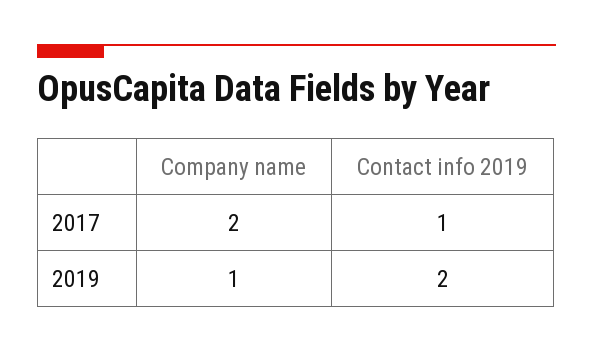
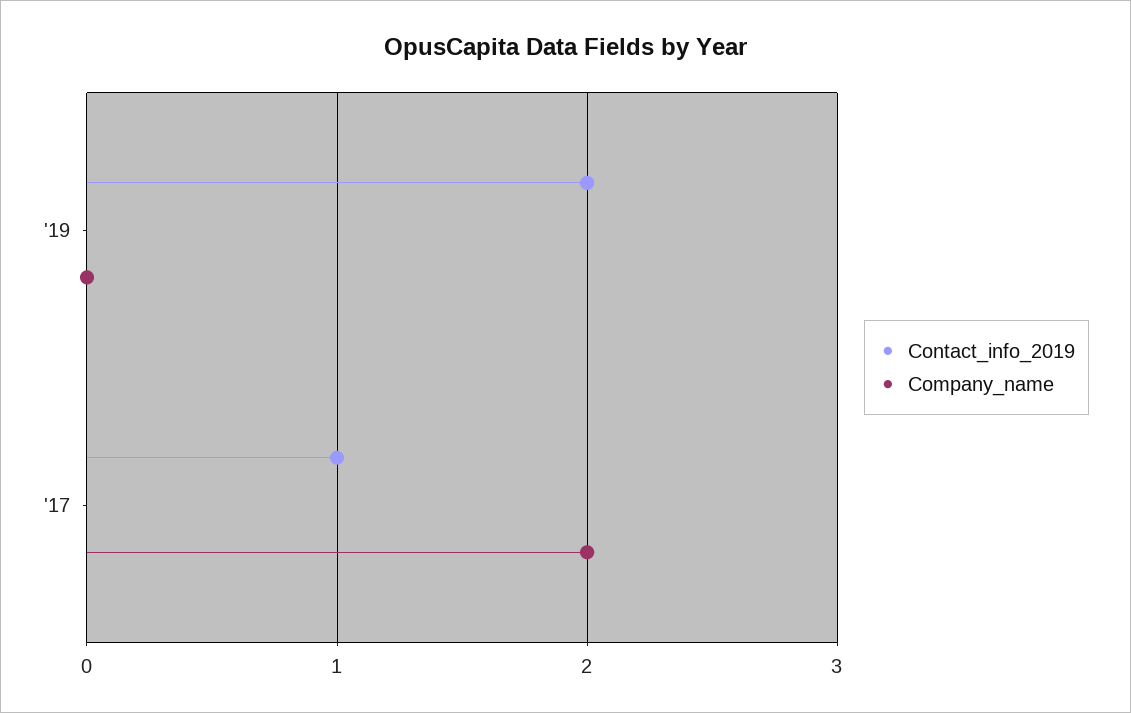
Company name, 2019: 1 -> 0

